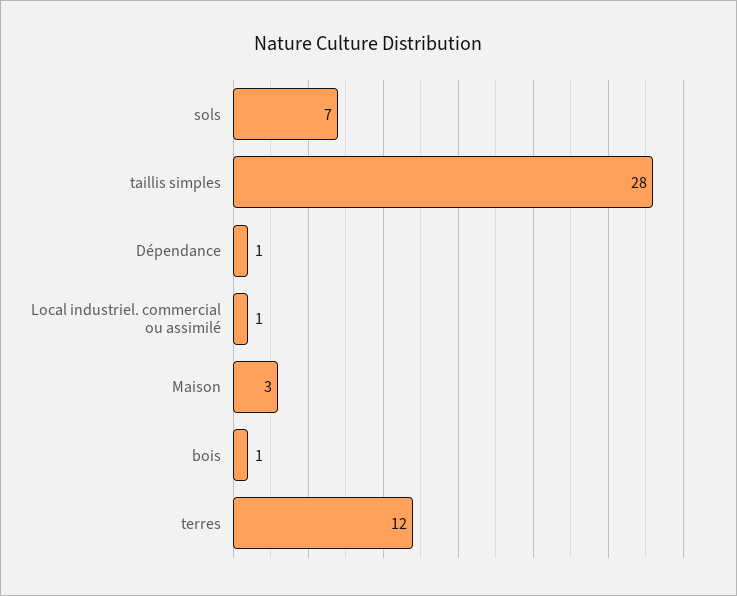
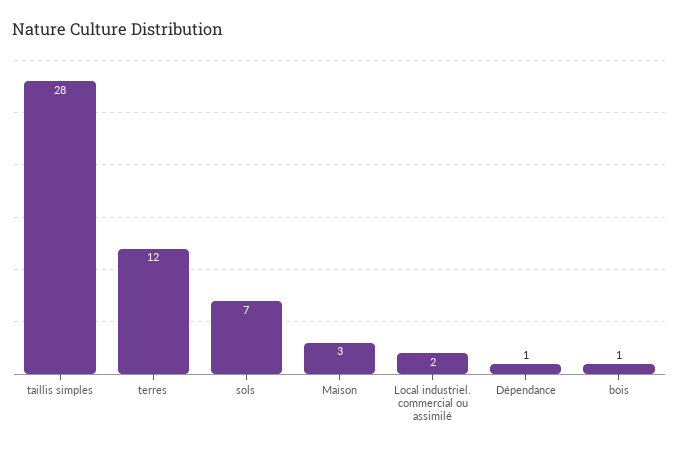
Local industriel. commercial ou assimilé: 1 -> 2

